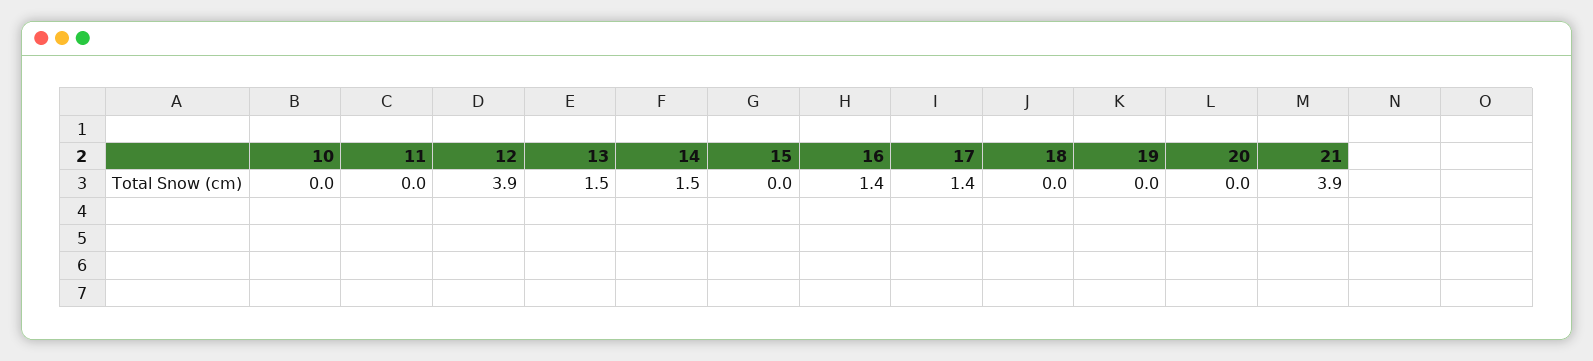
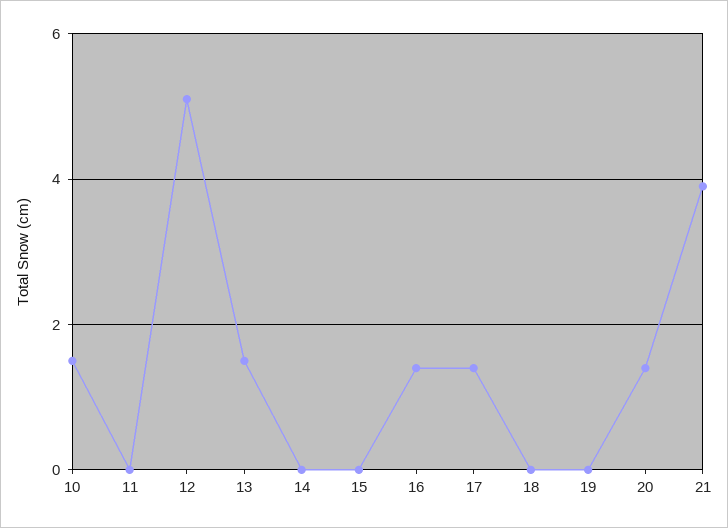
10: 0 -> 1.5
12: 3.9 -> 5
14: 1.5 -> 0
20: 0 -> 1.5

